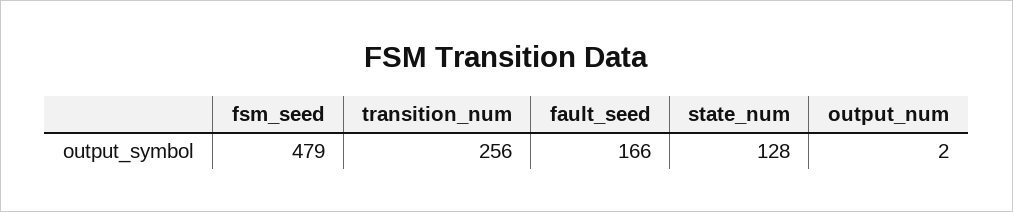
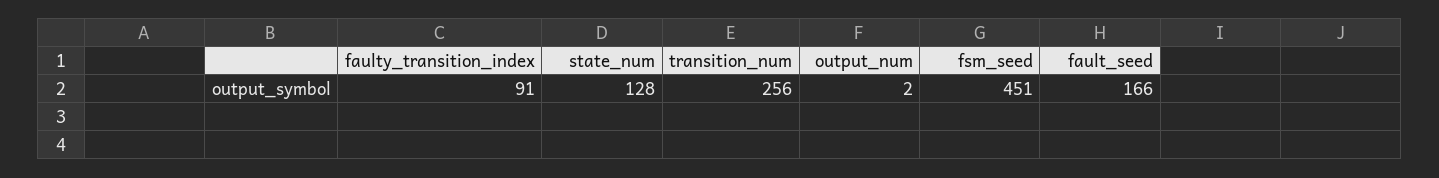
fsm_seed: 479 -> 451
faulty_transition_index: none -> 91

